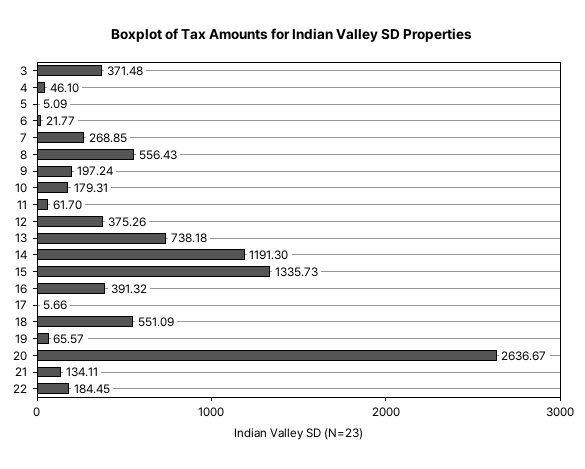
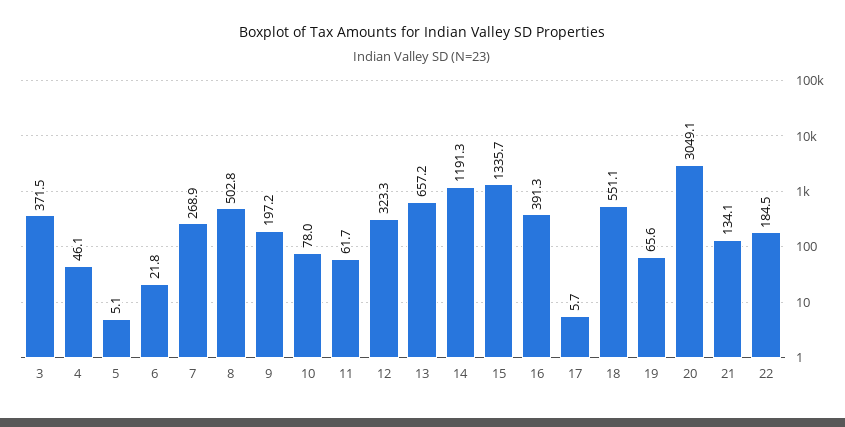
8: 556.43 -> 502.8
10: 179.31 -> 78
12: 375.26 -> 323.3
13: 738.18 -> 657.2
20: 2636.67 -> 3049.1

